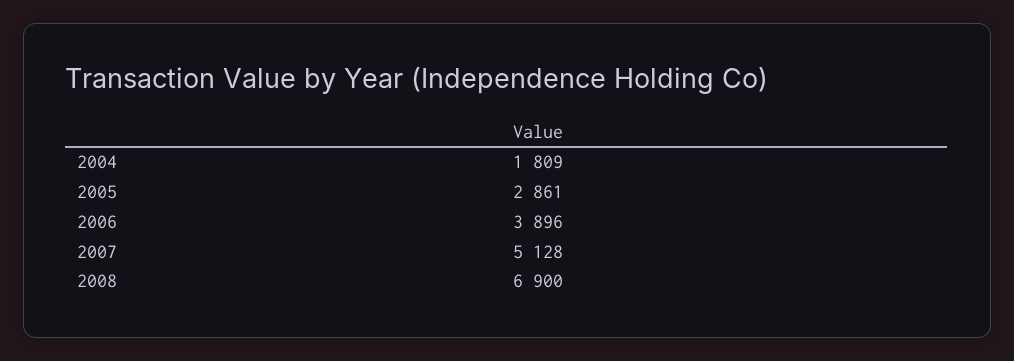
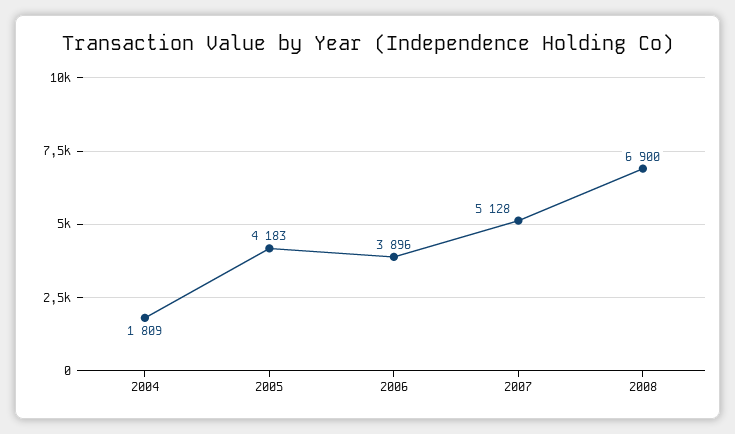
2005: 2861 -> 4183

